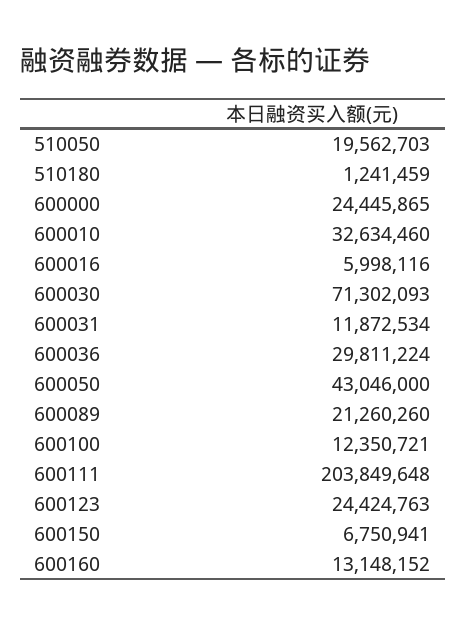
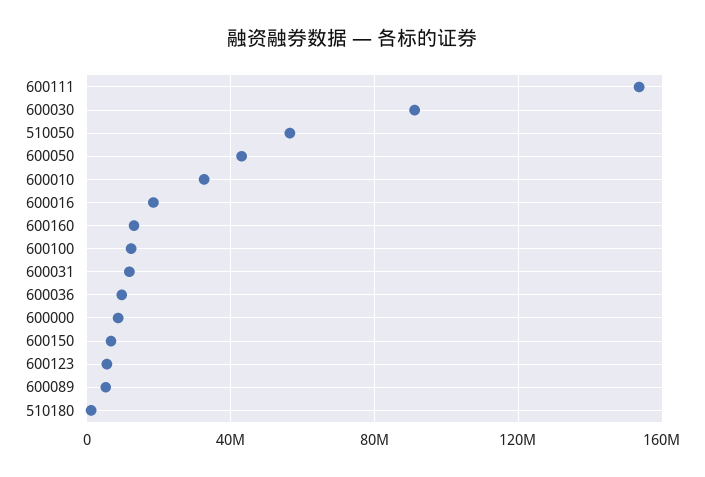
510050: 19562703 -> 55000000
600000: 24445865 -> 10000000
600016: 5998116 -> 20000000
600030: 71302093 -> 90000000
600036: 29811224 -> 10000000
600089: 21260260 -> 5000000
600111: 203849648 -> 155000000
600123: 24424763 -> 5000000

